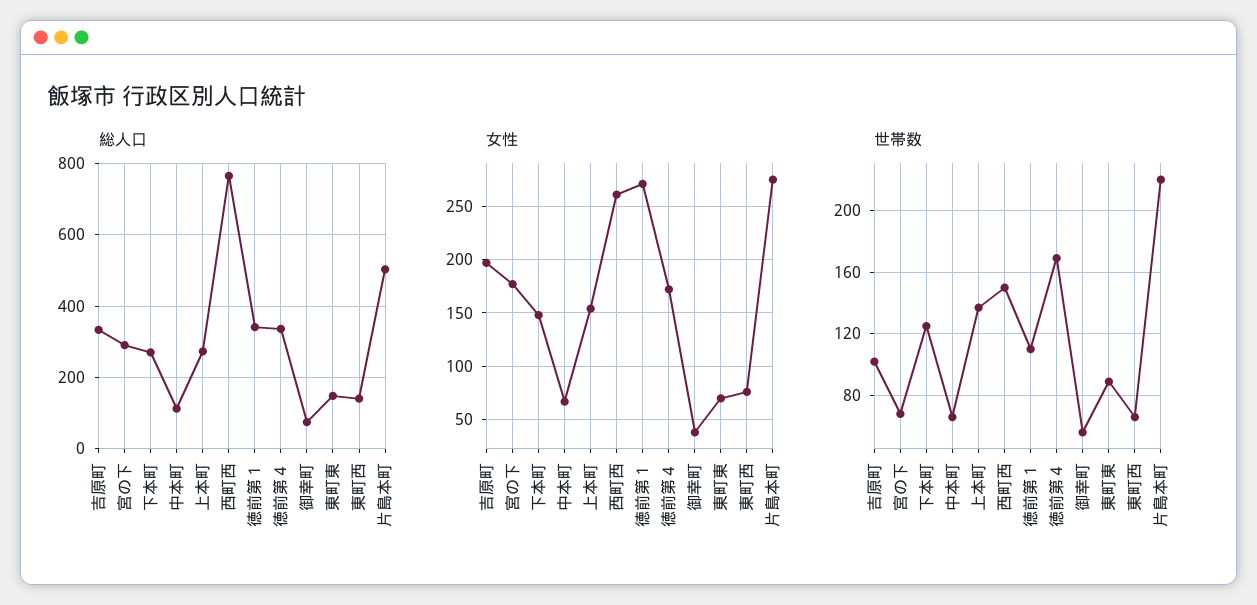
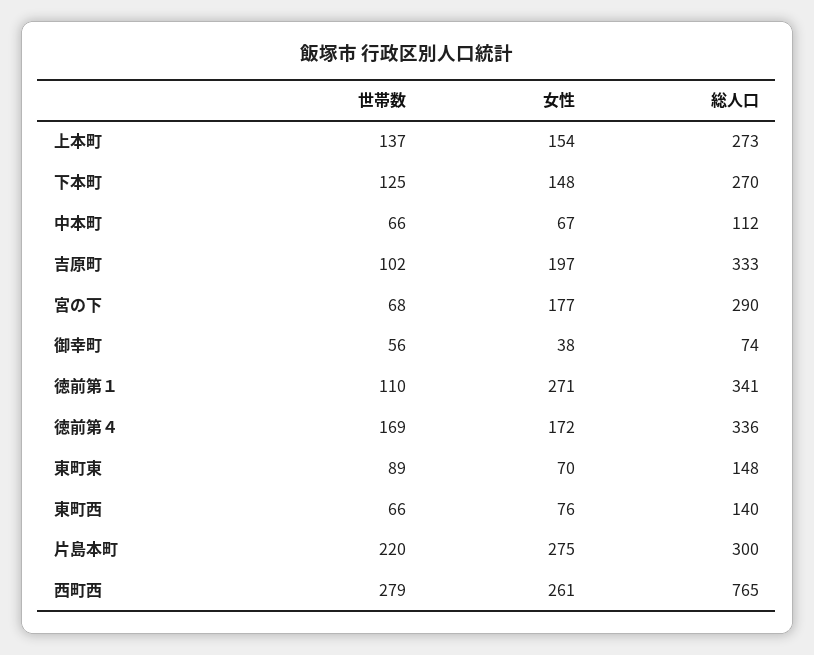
総人口, 片島本町: 500 -> 300
世帯数, 西町西: 150 -> 279

